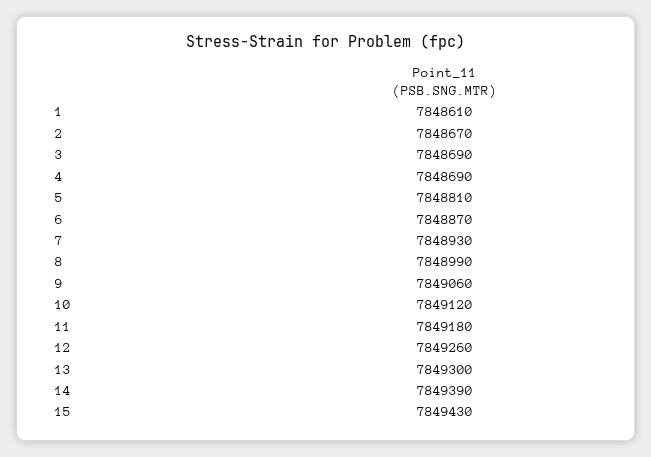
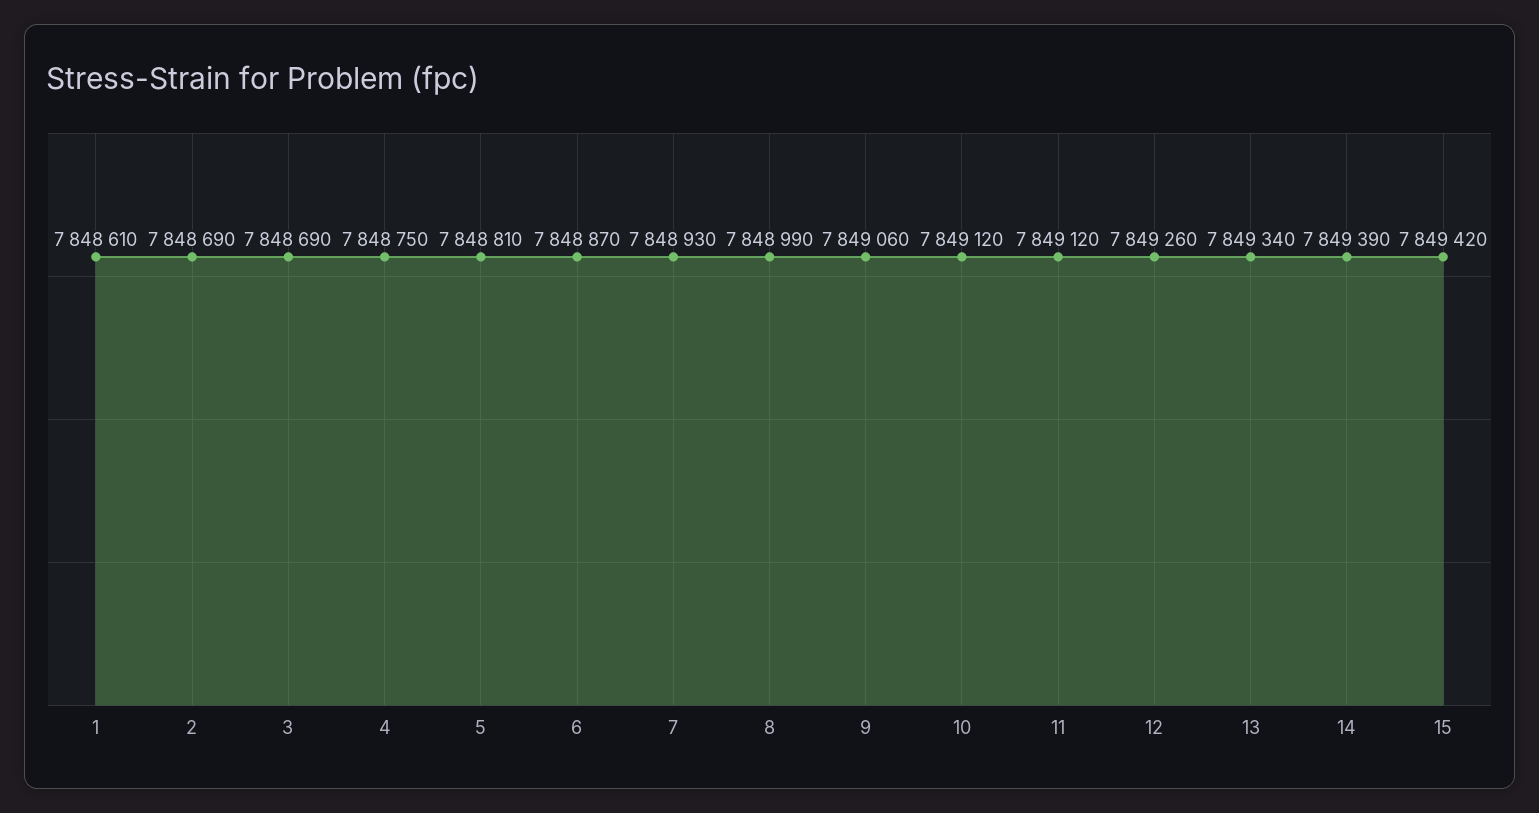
2: 7848670 -> 7848690
4: 7848690 -> 7848750
11: 7849180 -> 7849120
13: 7849300 -> 7849340
15: 7849430 -> 7849420

